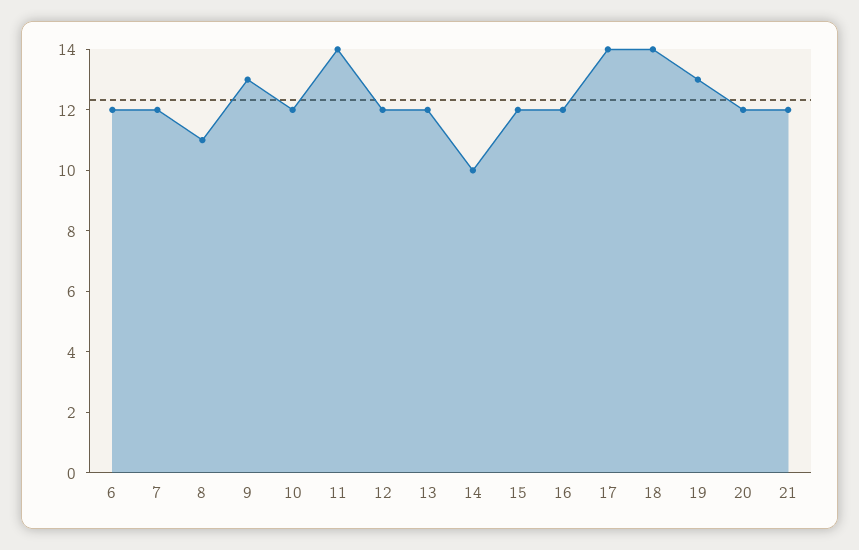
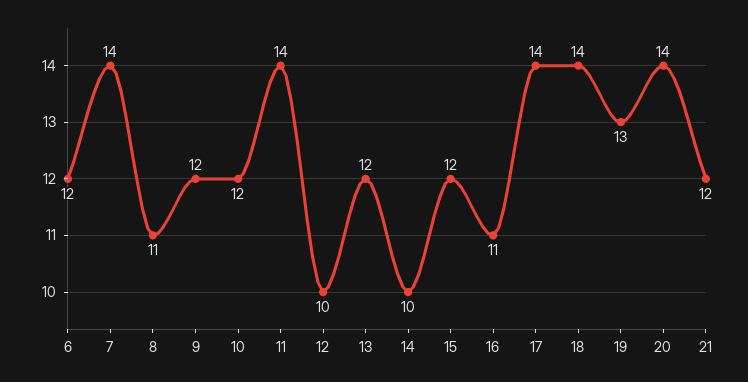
7: 12 -> 14
9: 13 -> 12
12: 12 -> 10
16: 12 -> 11
20: 12 -> 14

